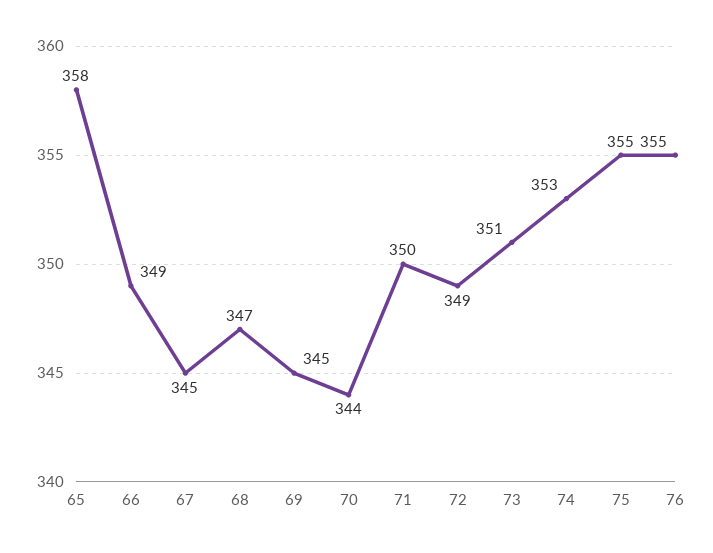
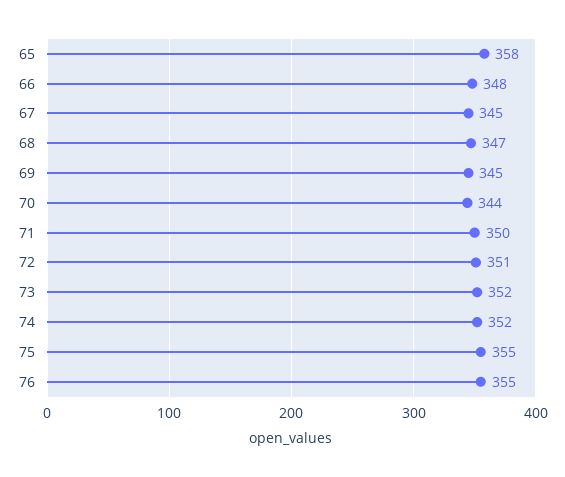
66: 349 -> 348
72: 349 -> 351
73: 351 -> 352
74: 353 -> 352

